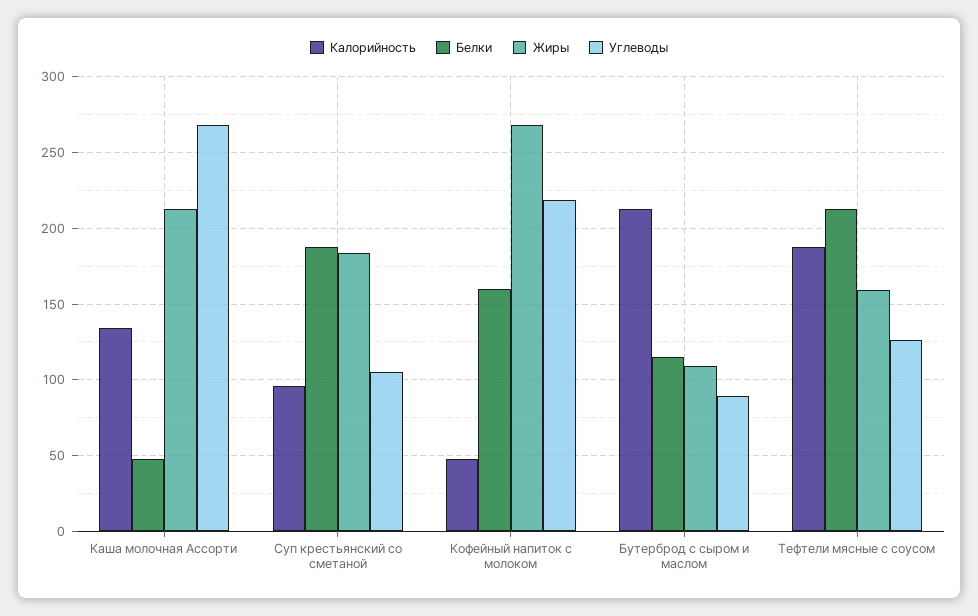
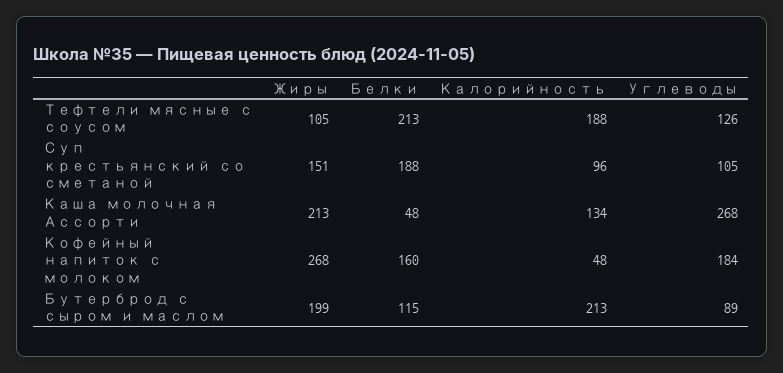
Жиры, Суп крестьянский со сметаной: 185 -> 151
Углеводы, Кофейный напиток с молоком: 220 -> 184
Жиры, Бутерброд с сыром и маслом: 110 -> 199
Жиры, Тефтели мясные с соусом: 160 -> 105

